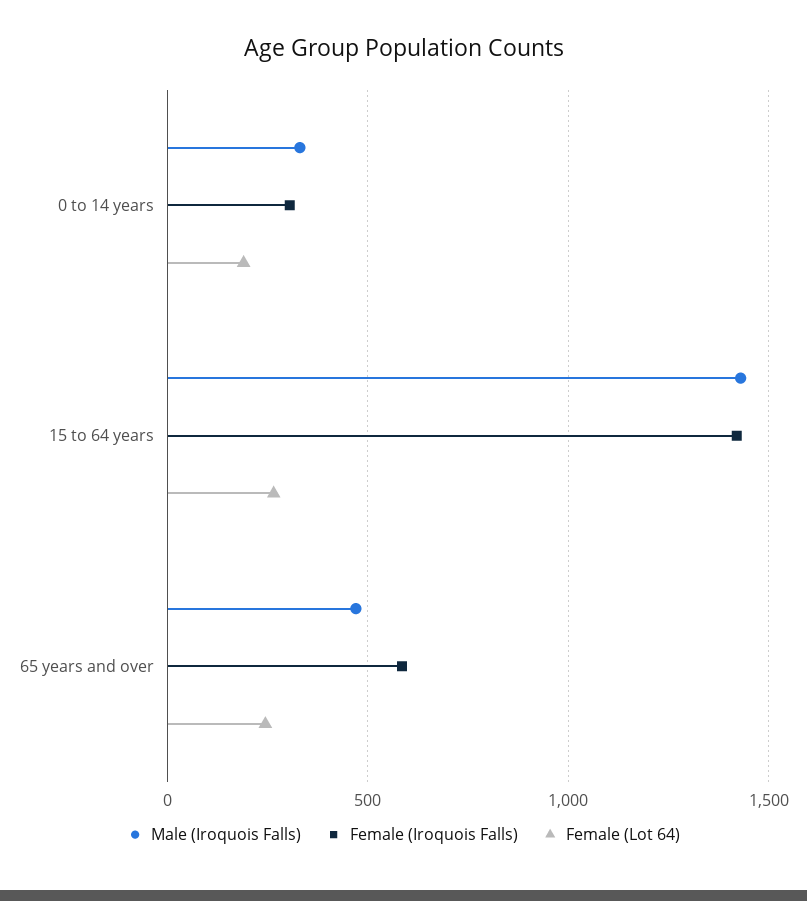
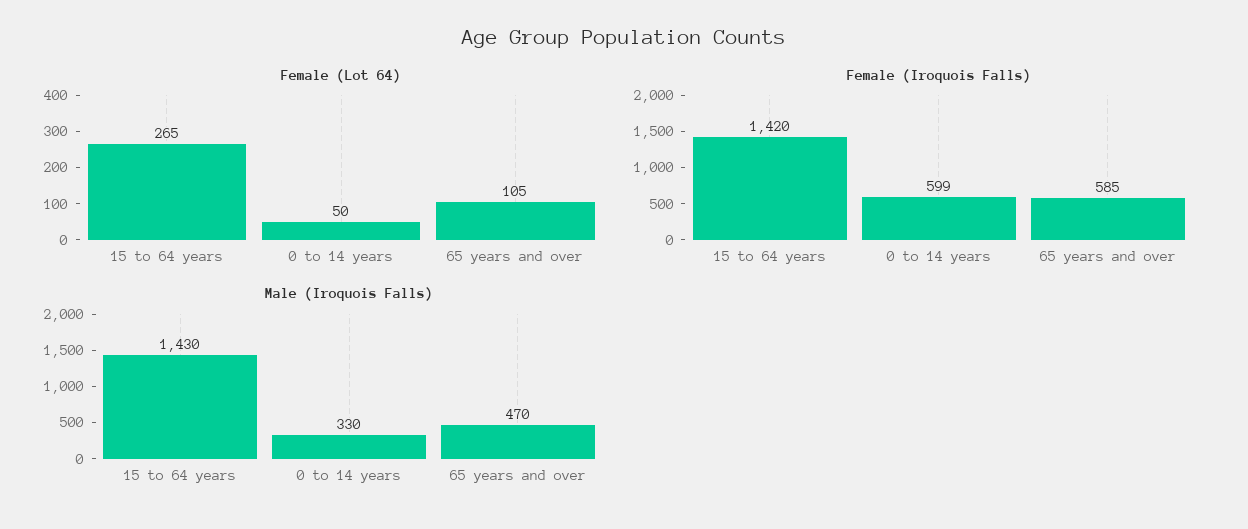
Female (Iroquois Falls), 0 to 14 years: 300 -> 599
Female (Lot 64), 0 to 14 years: 200 -> 50
Female (Lot 64), 65 years and over: 250 -> 105

